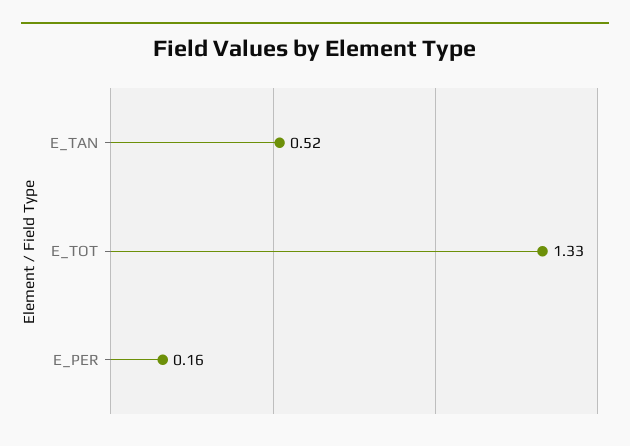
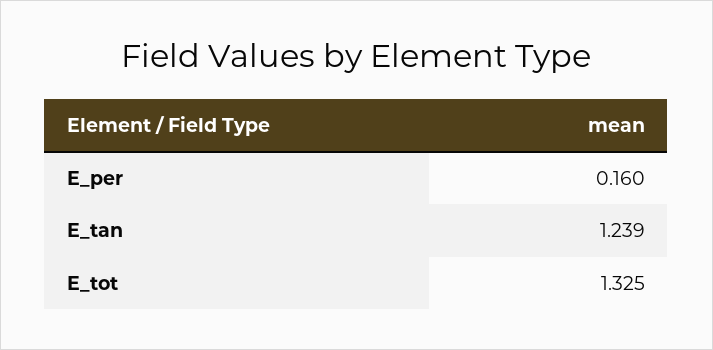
E_TAN: 0.52 -> 1.239

